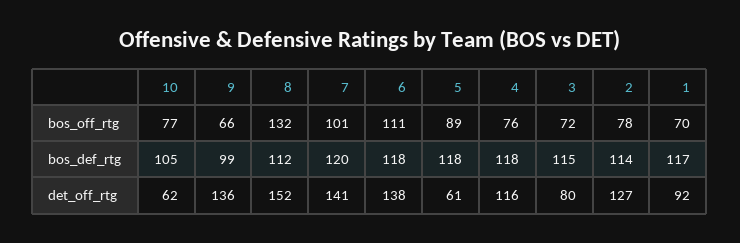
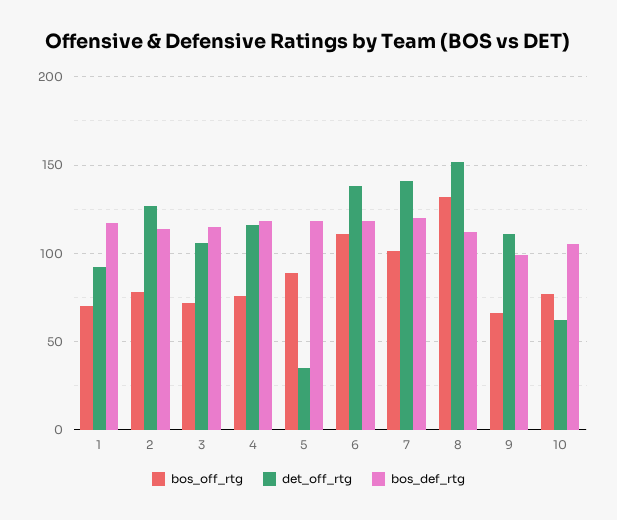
det_off_rtg, 9: 136 -> 110
det_off_rtg, 5: 61 -> 35
det_off_rtg, 3: 80 -> 105

